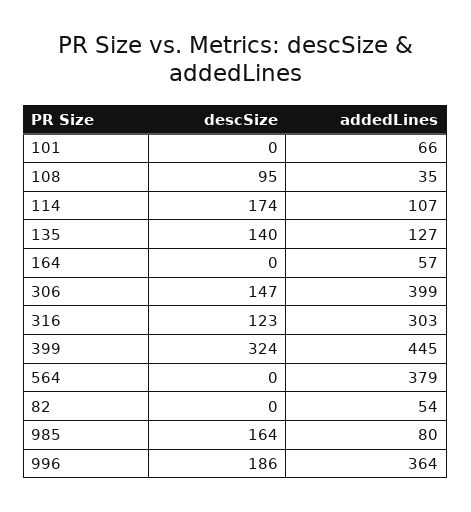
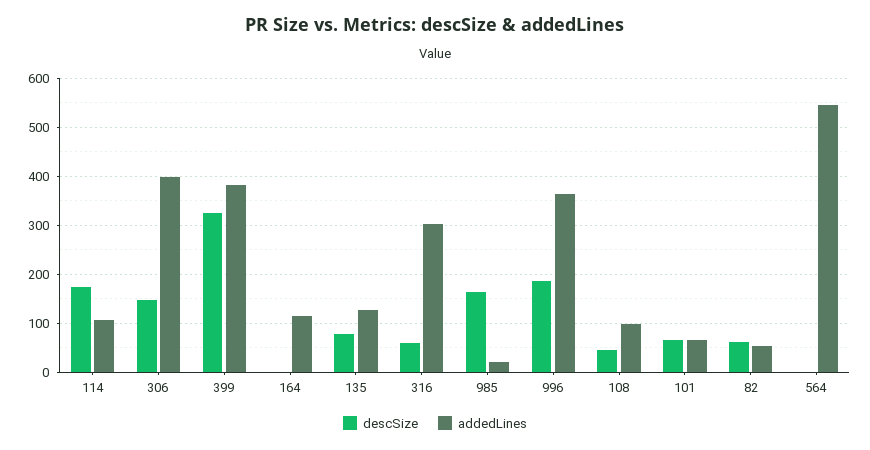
descSize, 101: 0 -> 60
descSize, 108: 95 -> 40
addedLines, 108: 35 -> 100
descSize, 135: 140 -> 80
addedLines, 164: 57 -> 120
descSize, 316: 123 -> 60
addedLines, 399: 445 -> 380
addedLines, 564: 379 -> 540
descSize, 82: 0 -> 60
addedLines, 985: 80 -> 20

